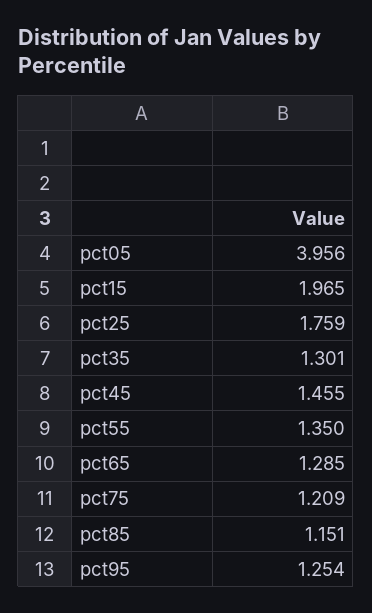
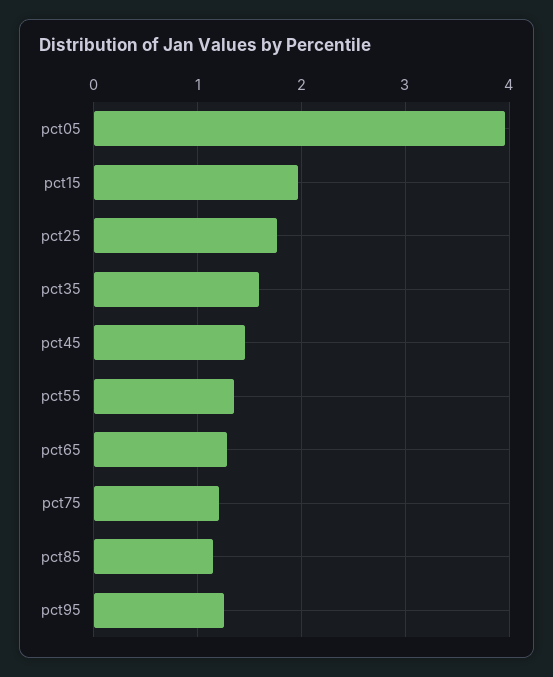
pct35: 1.301 -> 1.6

